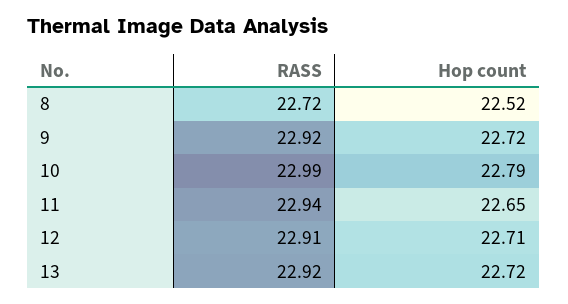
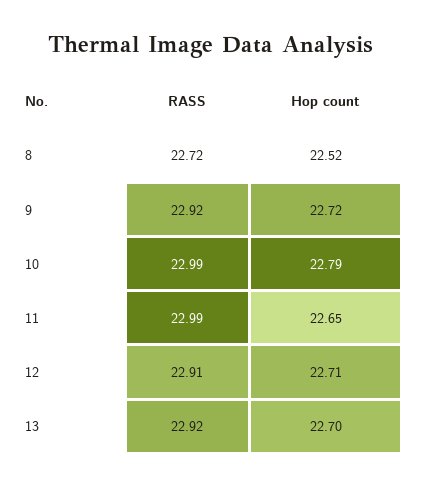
RASS, 11: 22.94 -> 22.99
Hop count, 13: 22.72 -> 22.7

